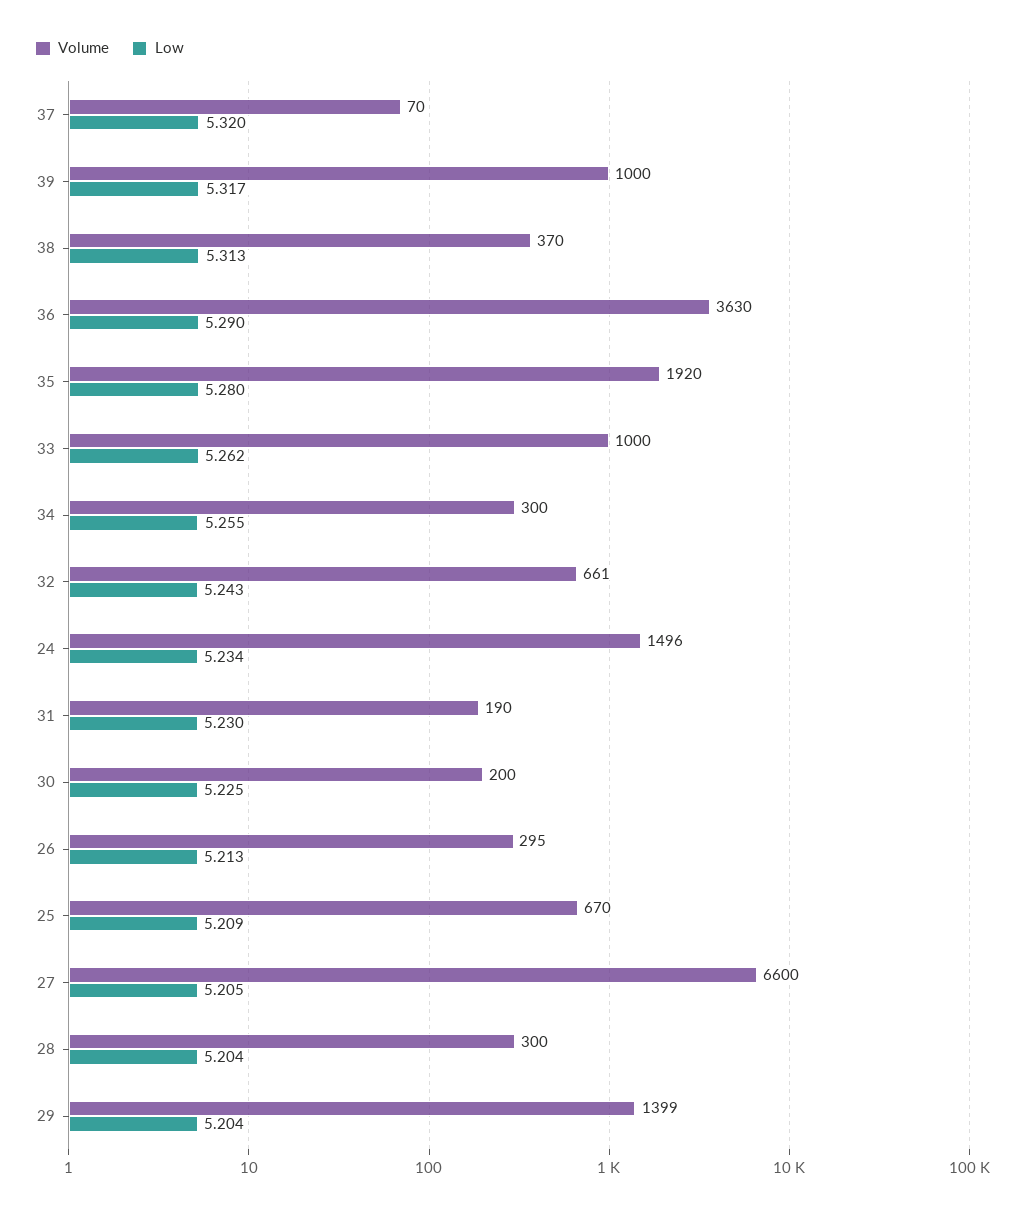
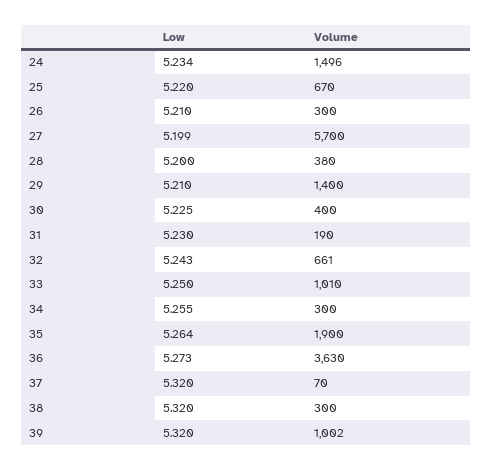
Volume, 39: 1000 -> 1002
Low, 39: 5.317 -> 5.32
Volume, 38: 370 -> 300
Low, 38: 5.313 -> 5.32
Low, 36: 5.29 -> 5.273
Volume, 35: 1920 -> 1900
Low, 35: 5.28 -> 5.264
Volume, 33: 1000 -> 1010
Low, 33: 5.262 -> 5.25
Volume, 30: 200 -> 400
Volume, 26: 295 -> 300
Low, 26: 5.213 -> 5.21
Low, 25: 5.209 -> 5.22
Volume, 27: 6600 -> 5700
Low, 27: 5.205 -> 5.199
Volume, 28: 300 -> 380
Low, 28: 5.204 -> 5.2
Volume, 29: 1399 -> 1400
Low, 29: 5.204 -> 5.21

